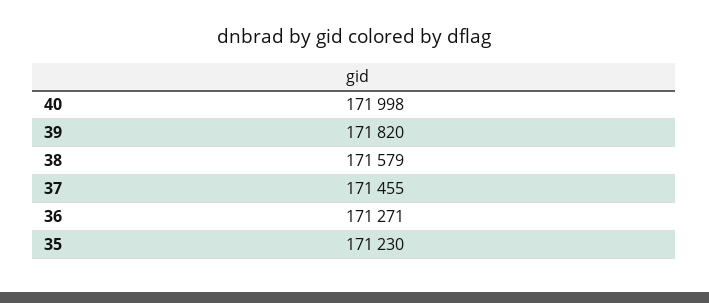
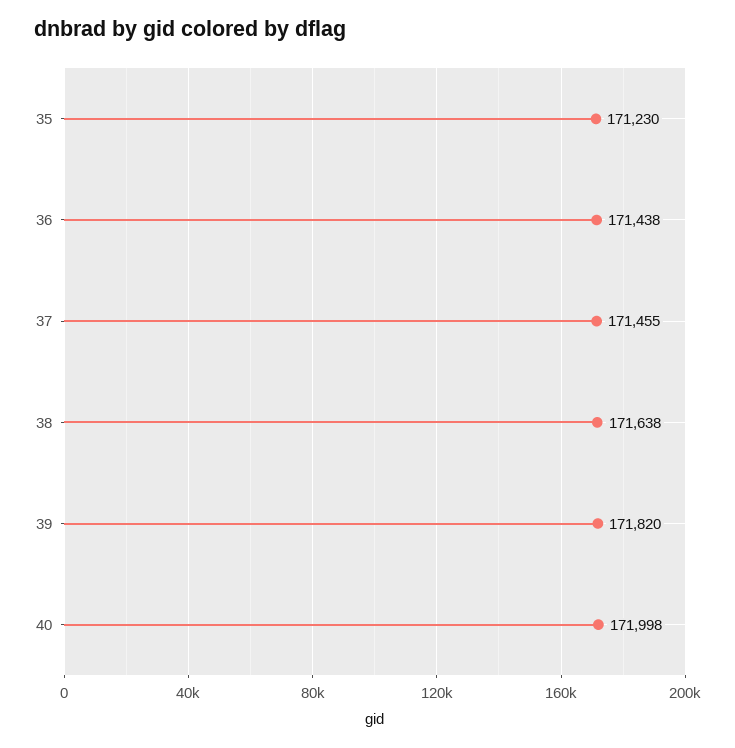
38: 171579 -> 171638
36: 171271 -> 171438

